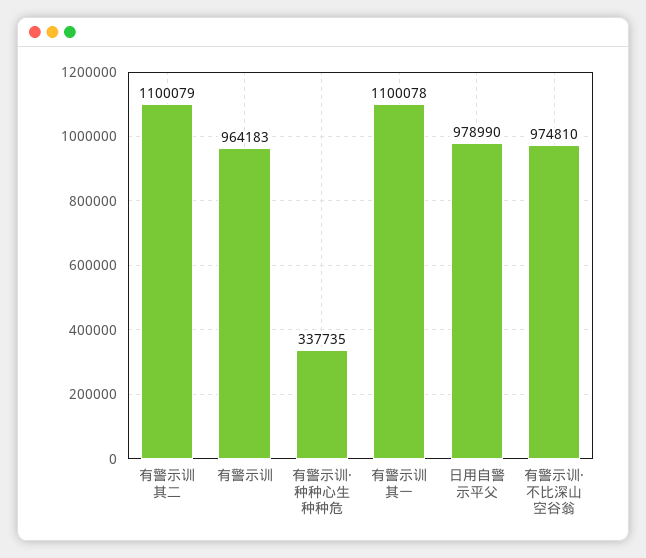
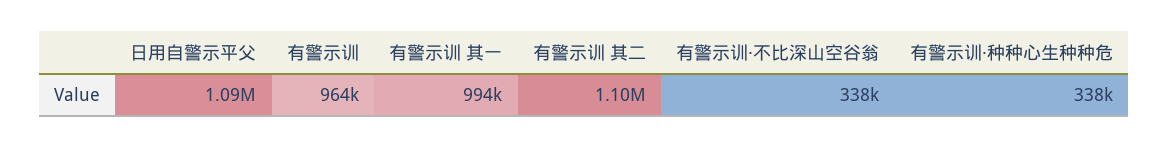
有警示训 其一: 1100078 -> 994000
日用自警示平父: 978990 -> 1090000
有警示训·不比深山空谷翁: 974810 -> 338000

